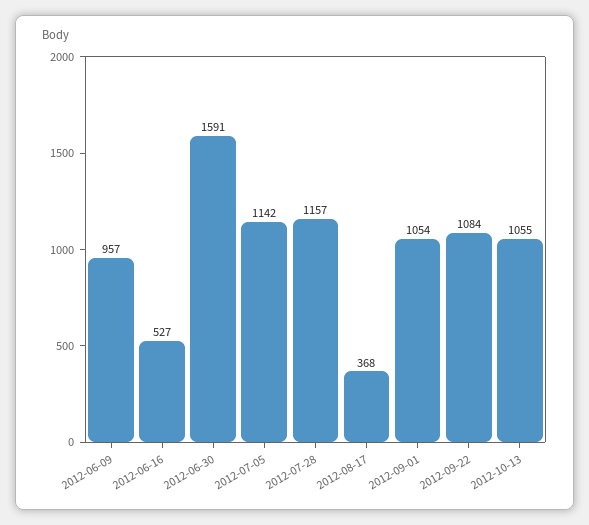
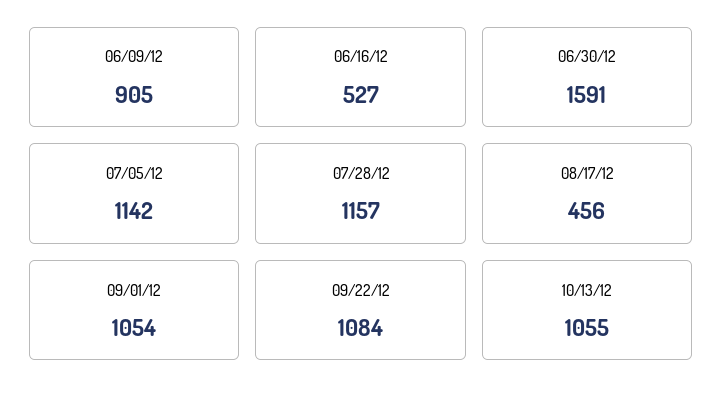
2012-06-09: 957 -> 905
2012-08-17: 368 -> 456

